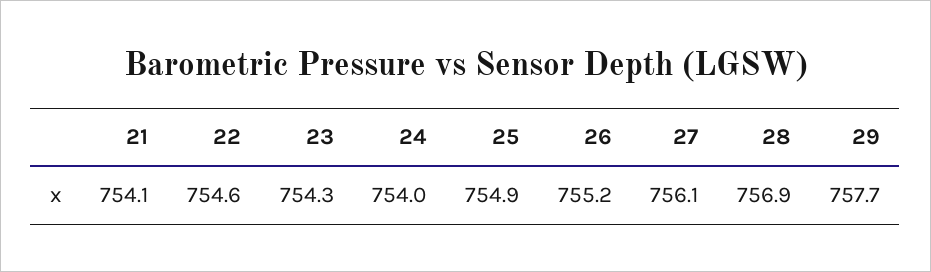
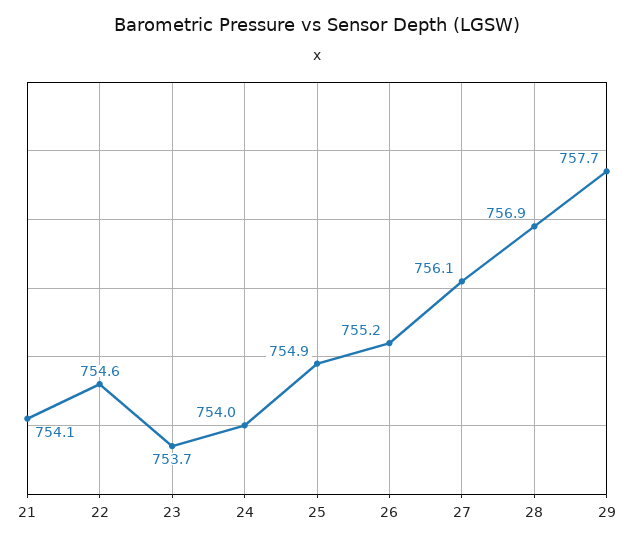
23: 754.3 -> 753.7

